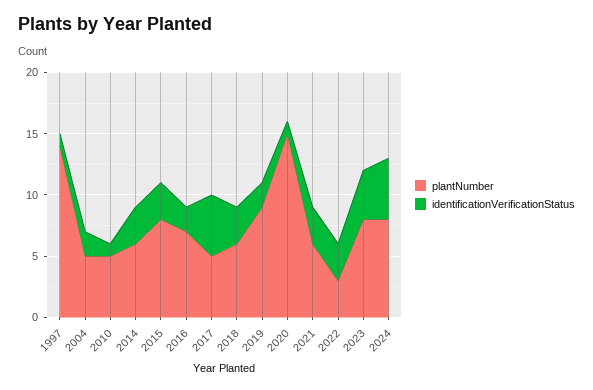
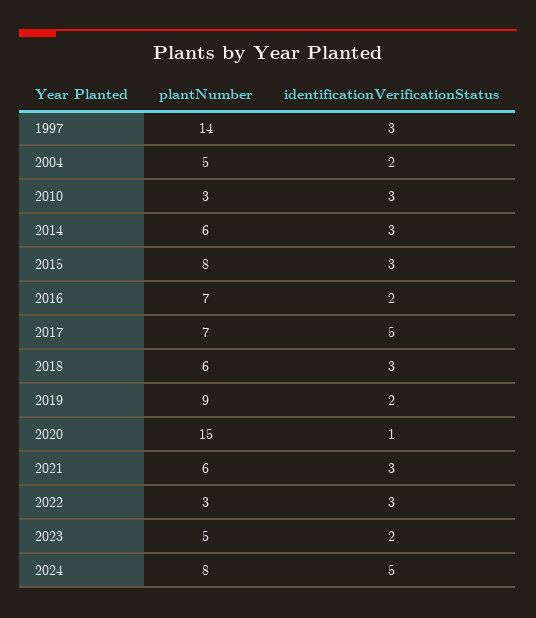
identificationVerificationStatus, 1997: 1 -> 3
plantNumber, 2010: 5 -> 3
identificationVerificationStatus, 2010: 1 -> 3
plantNumber, 2017: 5 -> 7
plantNumber, 2023: 8 -> 5
identificationVerificationStatus, 2023: 4 -> 2

